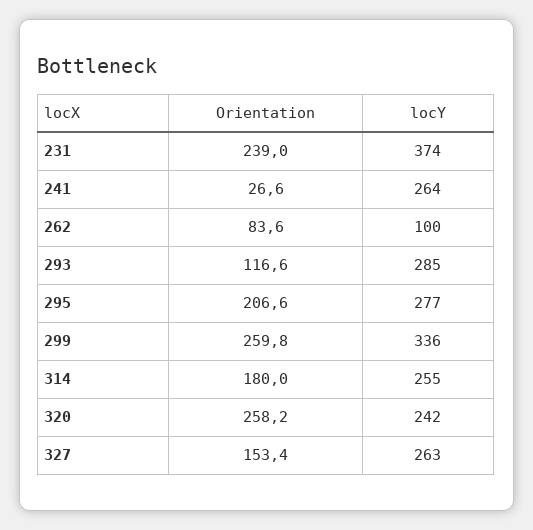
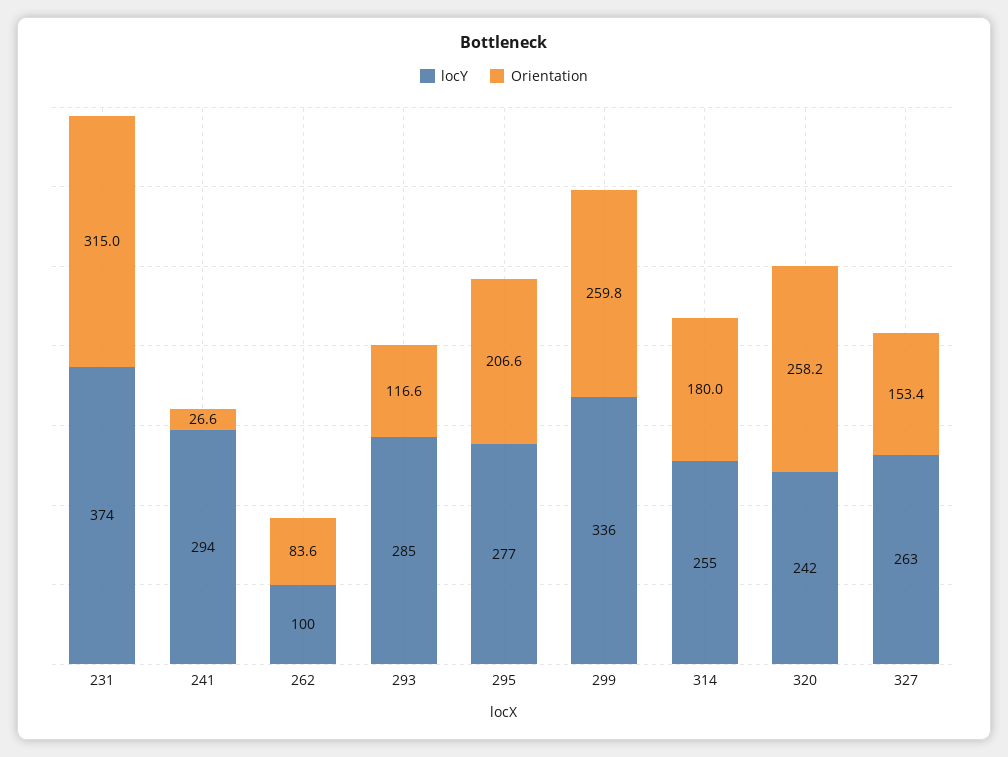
Orientation, 231: 239 -> 315
locY, 241: 264 -> 294

